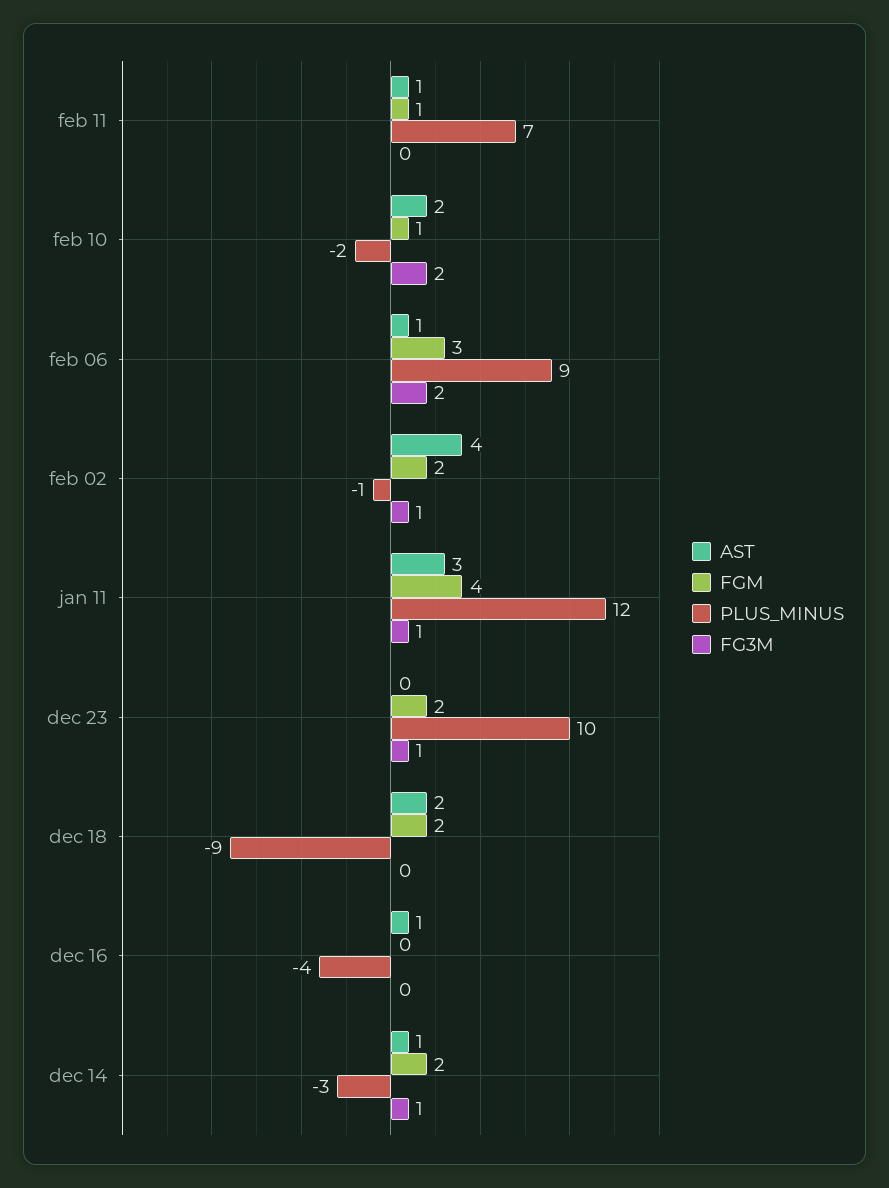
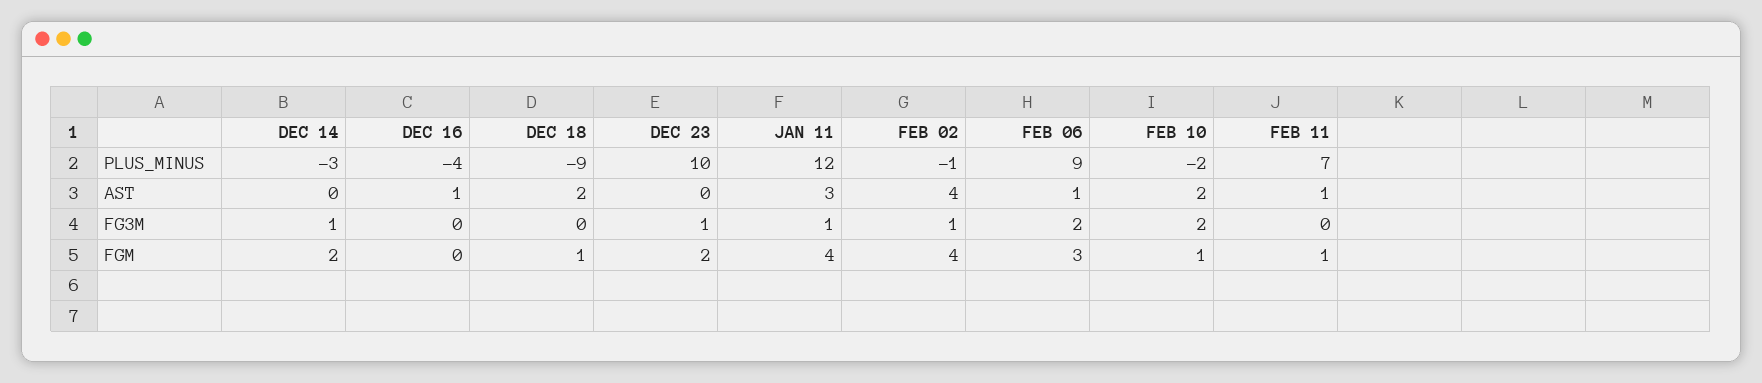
FGM, feb 02: 2 -> 4
FGM, dec 18: 2 -> 1
AST, dec 14: 1 -> 0

